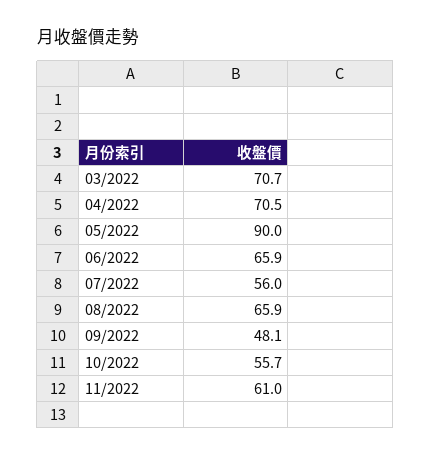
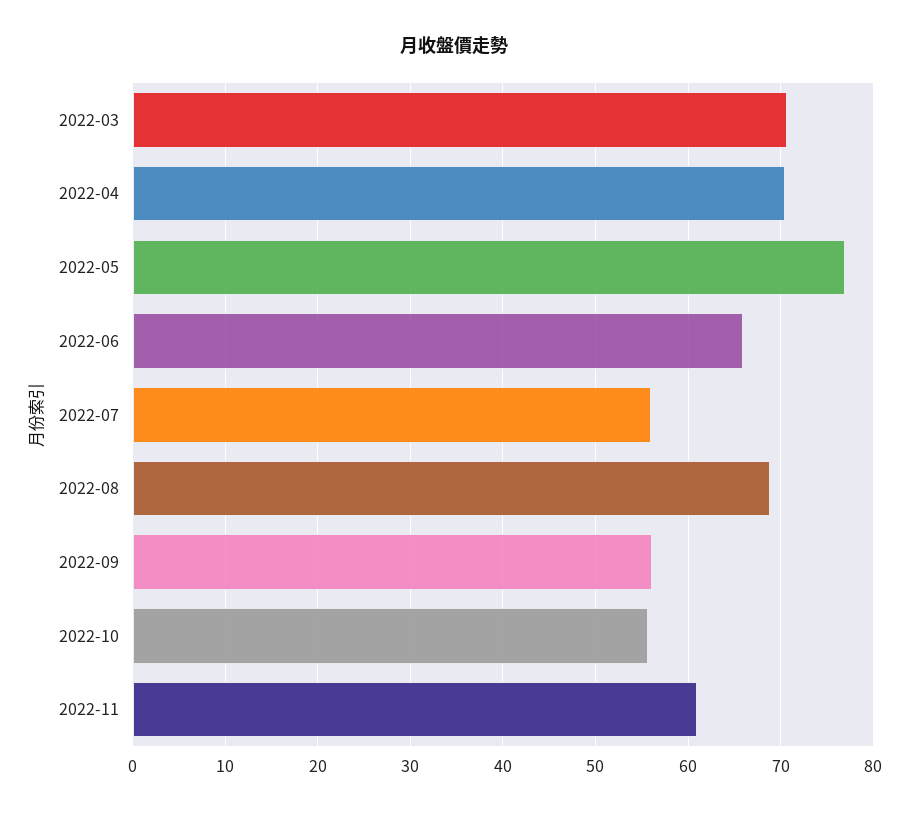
05/2022: 90 -> 77
08/2022: 65.9 -> 69
09/2022: 48.1 -> 56

